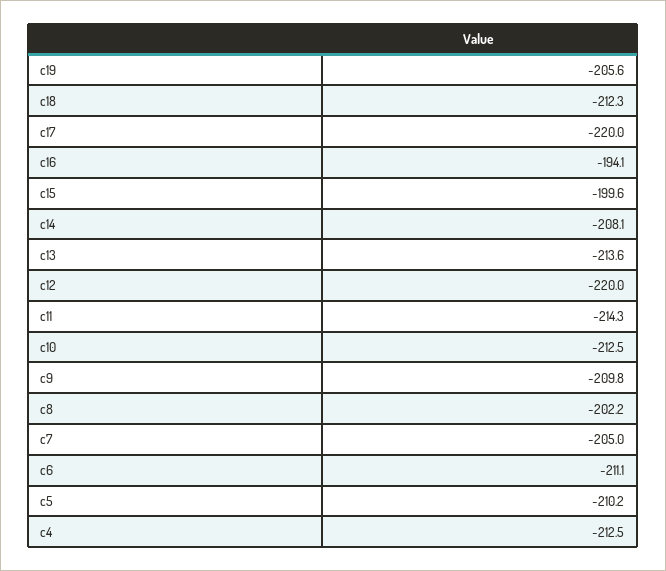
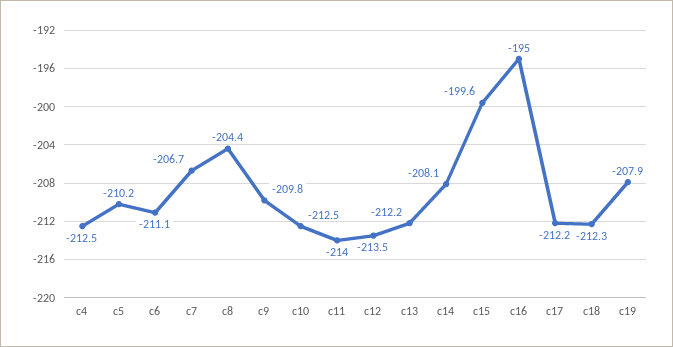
c19: -205.6 -> -207.9
c17: -220 -> -212.2
c16: -194.1 -> -195
c13: -213.6 -> -212.2
c12: -220 -> -213.5
c11: -214.3 -> -214
c8: -202.2 -> -204.4
c7: -205 -> -206.7

